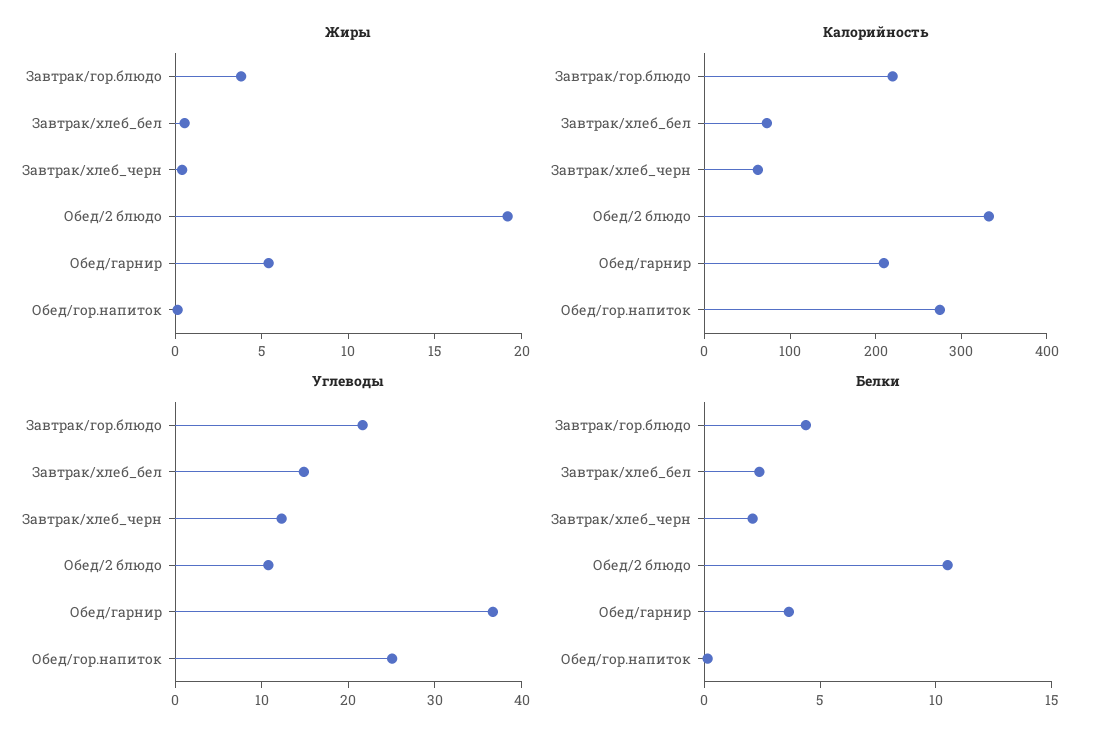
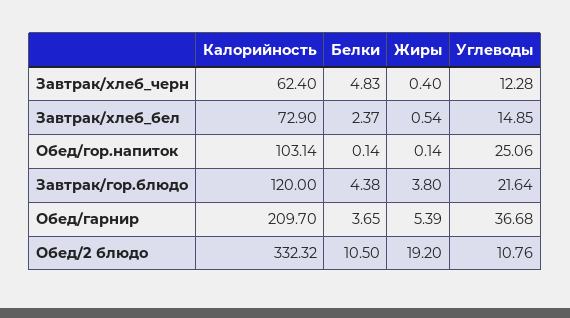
Калорийность, Завтрак/гор.блюдо: 220 -> 120
Калорийность, Обед/гор.напиток: 280 -> 103.14
Белки, Завтрак/хлеб_черн: 2 -> 4.83

